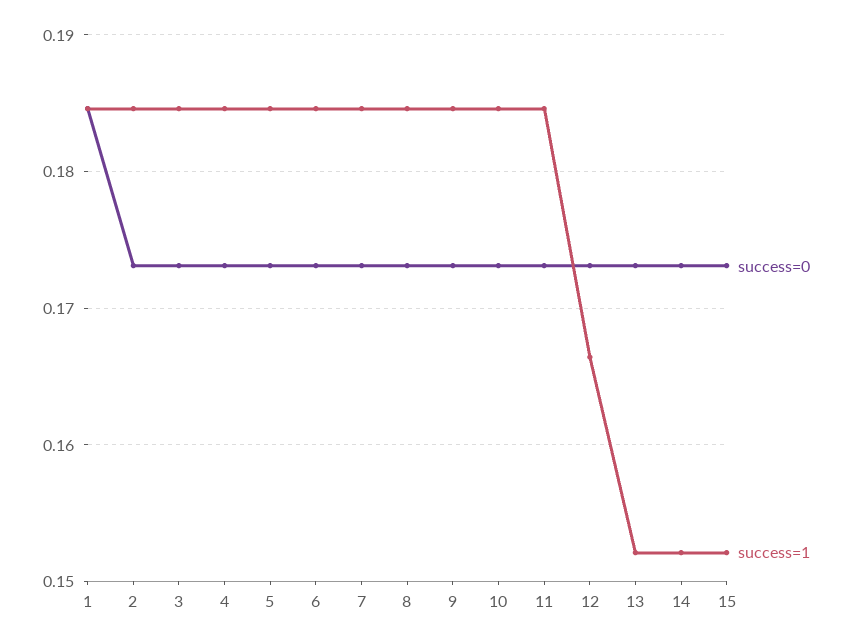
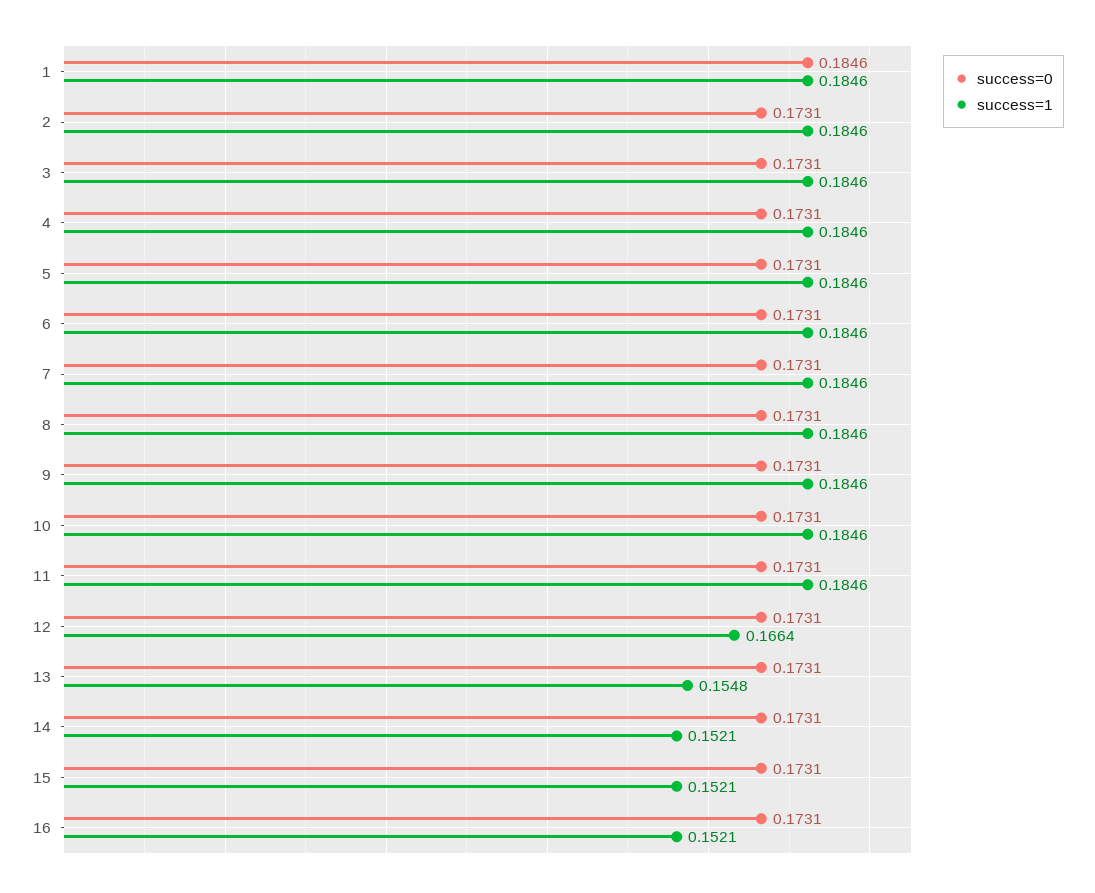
success=1, 13: 0.152 -> 0.1548
success=0, 16: none -> 0.1731
success=1, 16: none -> 0.1521

